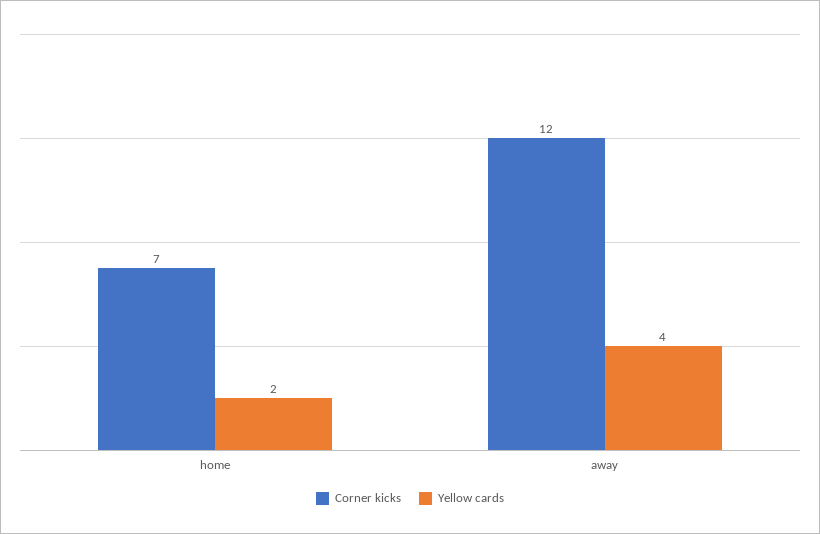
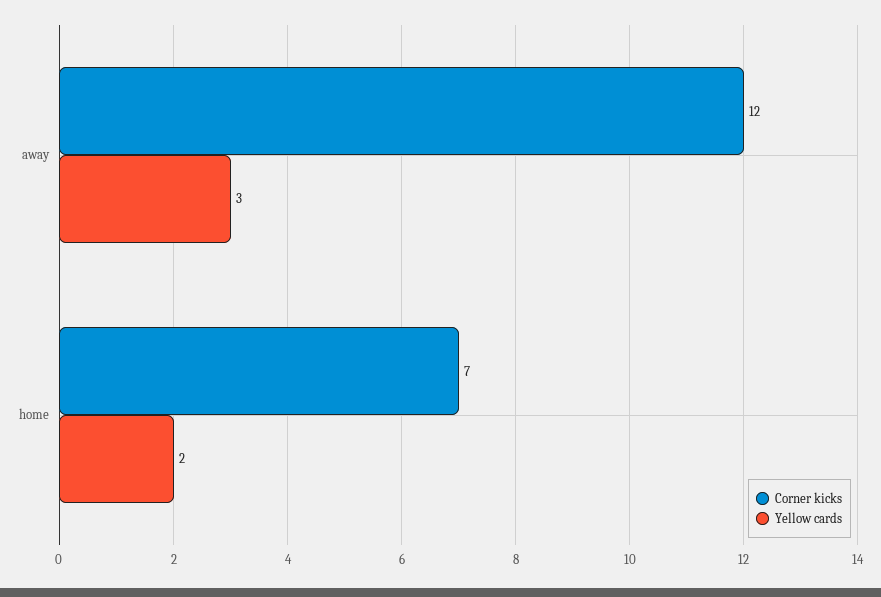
Yellow cards, away: 4 -> 3

